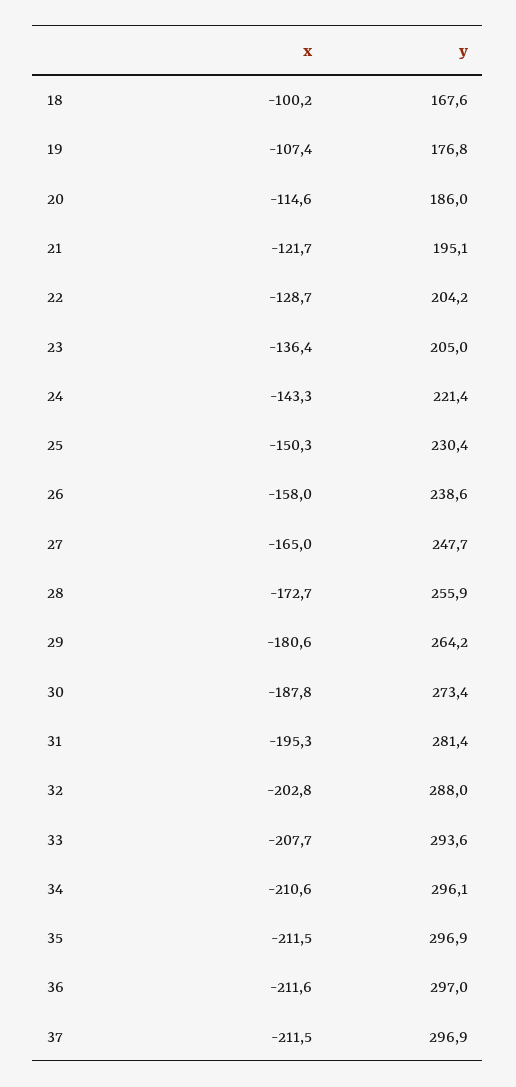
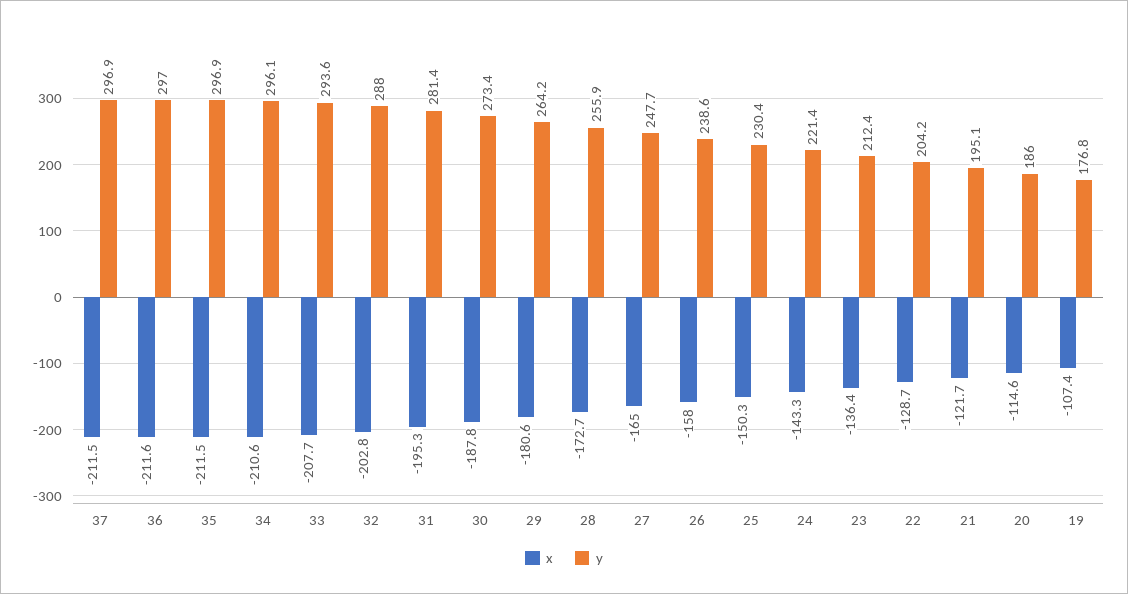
x, 18: -100.2 -> none
y, 18: 167.6 -> none
y, 23: 205 -> 212.4

